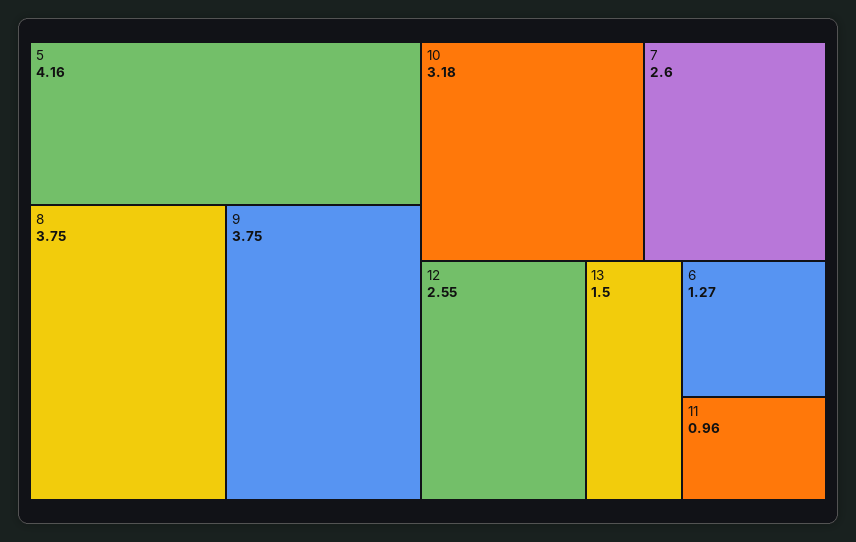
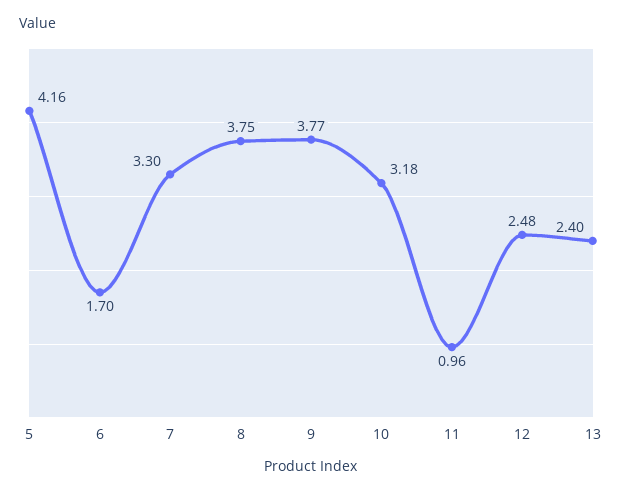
9: 3.75 -> 3.77
7: 2.6 -> 3.3
12: 2.55 -> 2.48
13: 1.5 -> 2.4
6: 1.27 -> 1.7

